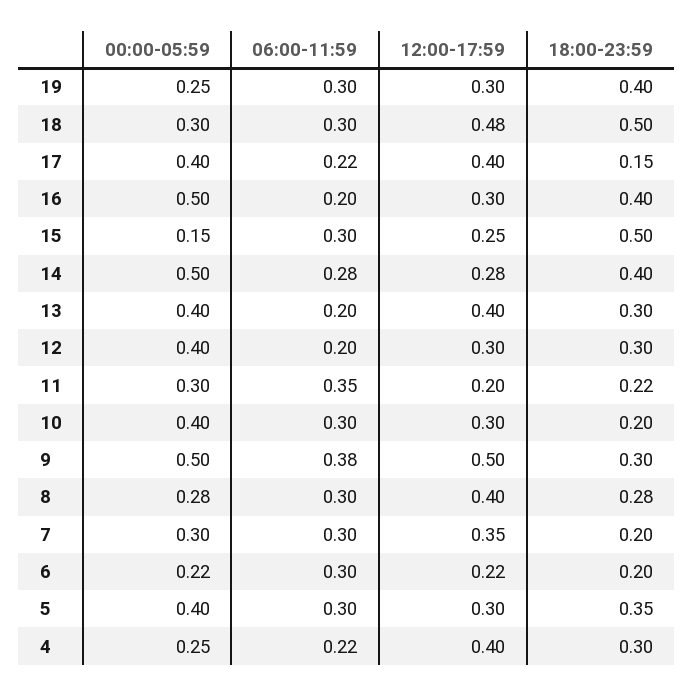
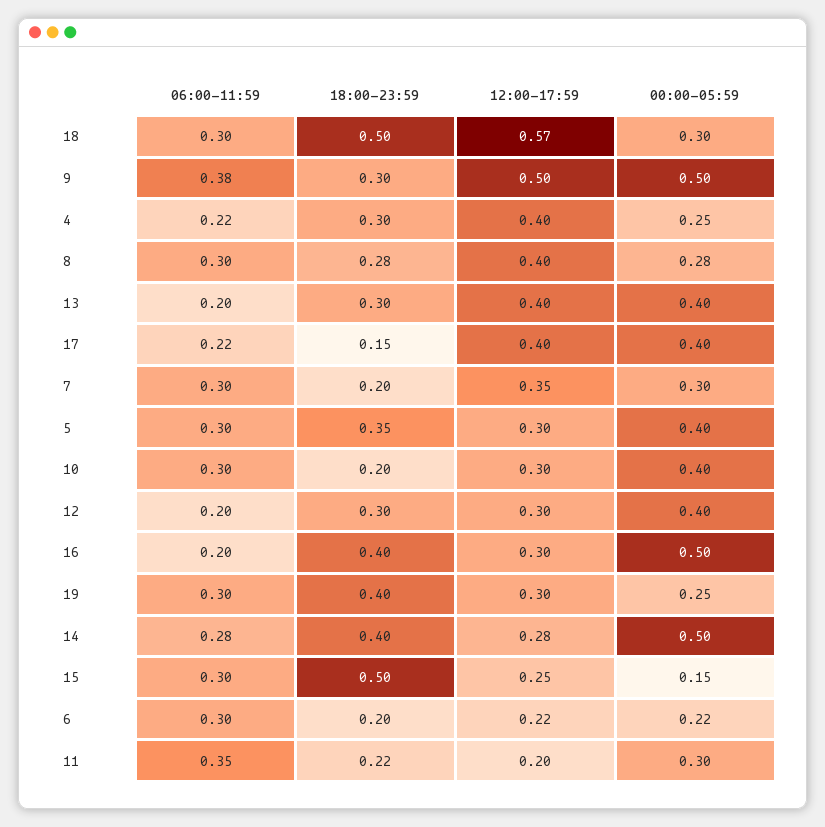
12:00-17:59, 18: 0.48 -> 0.57

